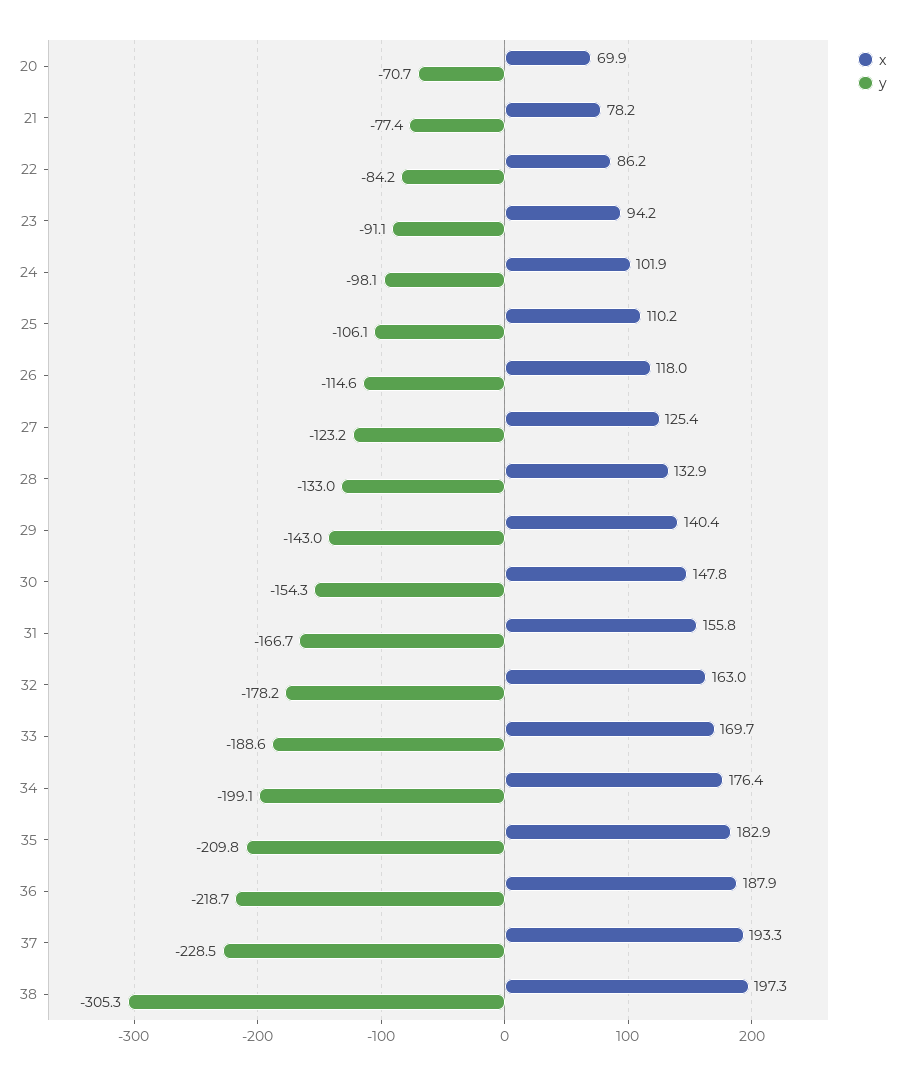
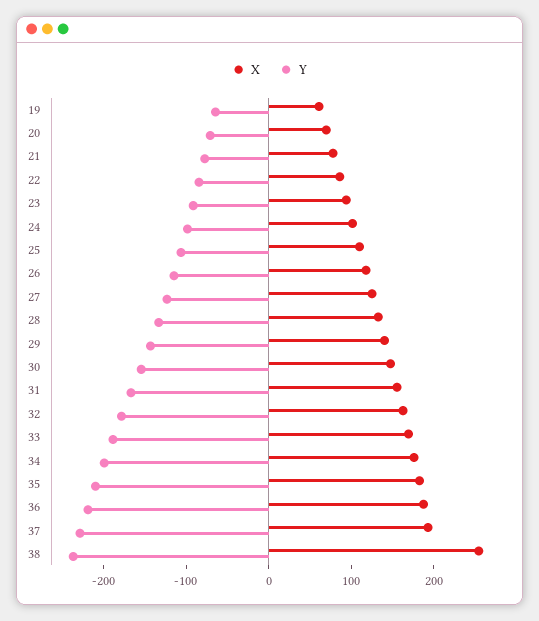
x, 38: 197.3 -> 260
y, 38: -305.3 -> -240
x, 19: none -> 60
y, 19: none -> -60

